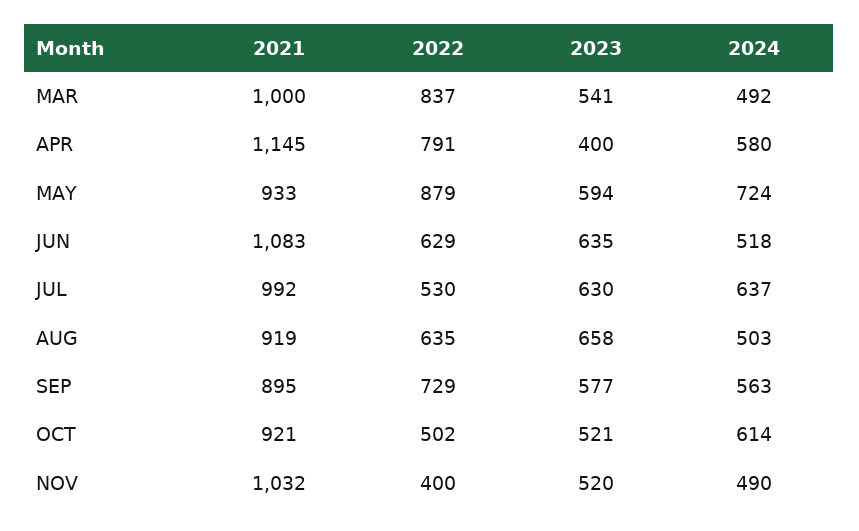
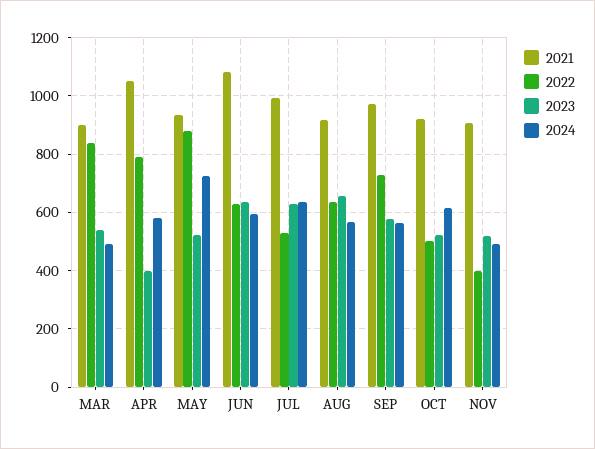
2021, MAR: 1000 -> 900
2021, APR: 1145 -> 1050
2023, MAY: 594 -> 525
2024, JUN: 518 -> 600
2024, AUG: 503 -> 575
2021, SEP: 895 -> 975
2021, NOV: 1032 -> 900

